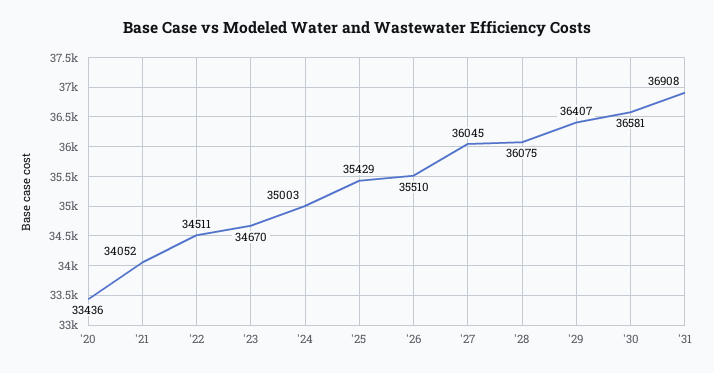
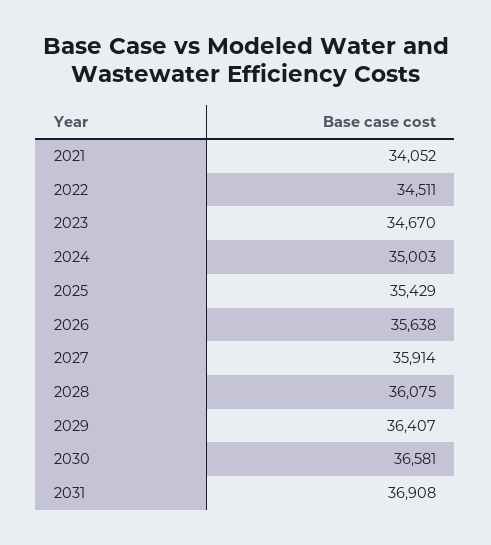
'20: 33436 -> none
'26: 35510 -> 35638
'27: 36045 -> 35914

